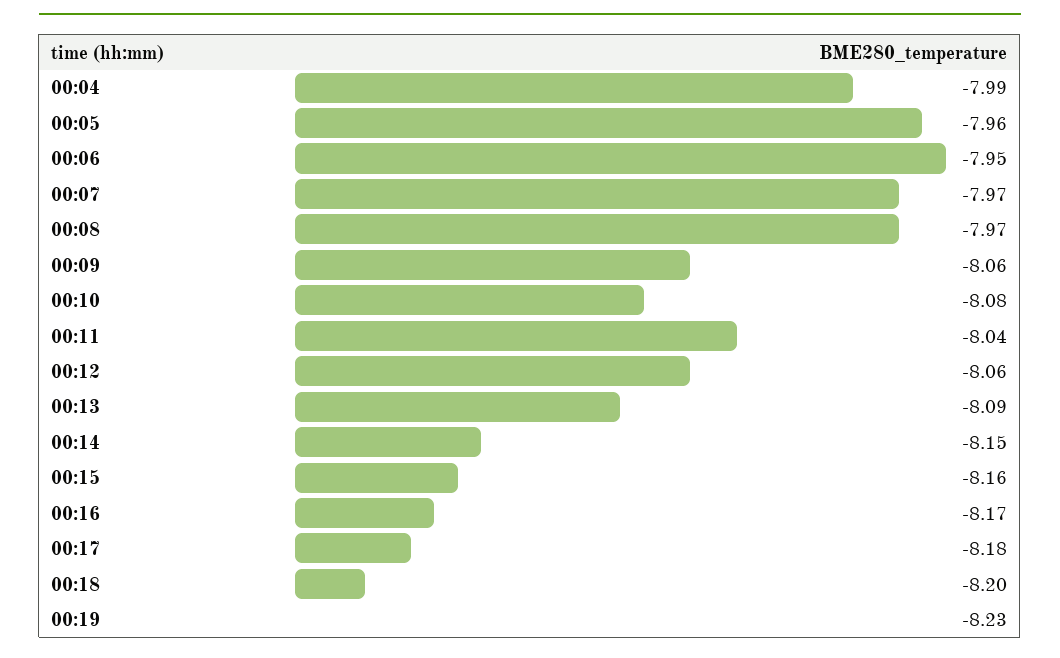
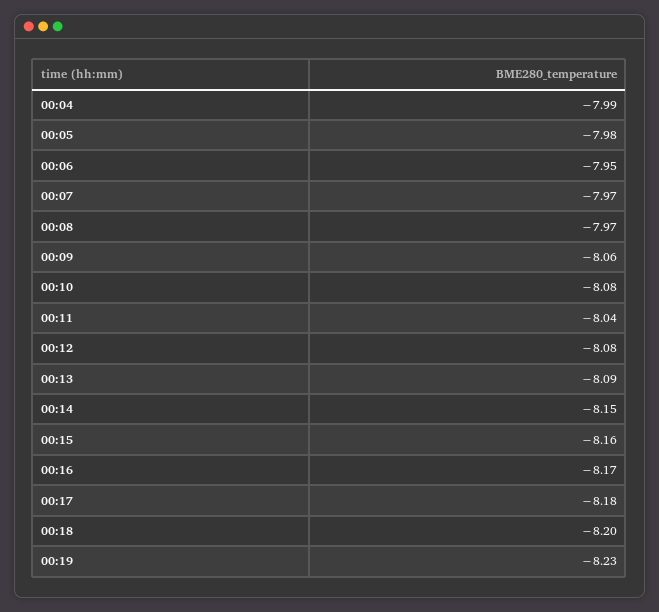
00:05: -7.96 -> -7.98
00:12: -8.06 -> -8.08

